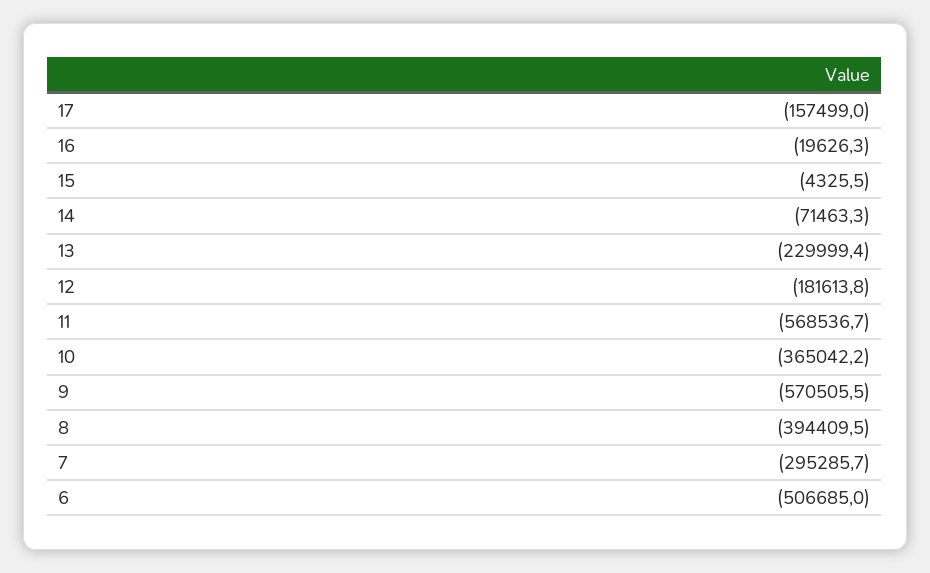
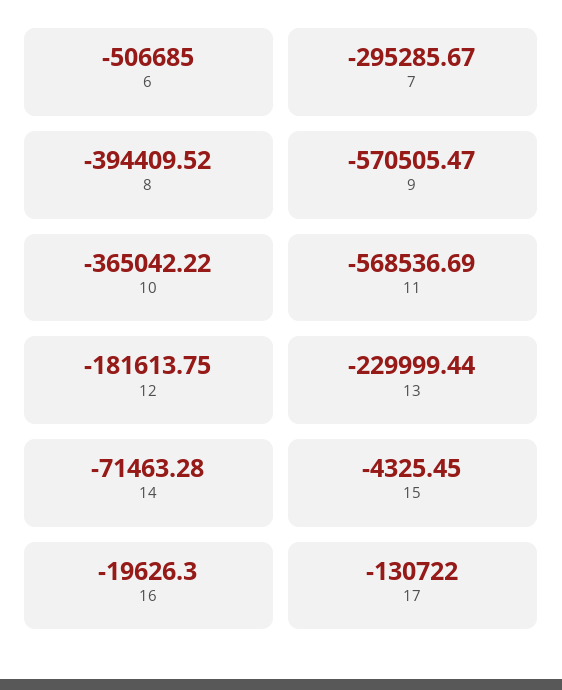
17: -157499 -> -130722

